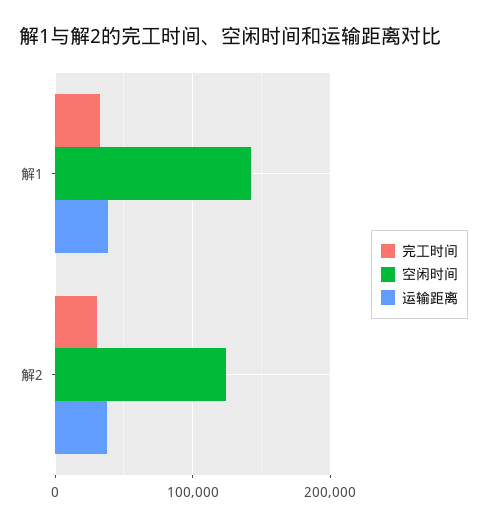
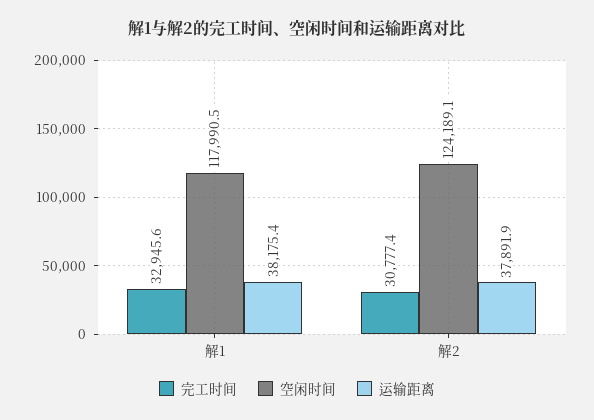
空闲时间, 解1: 140000 -> 117990.5

